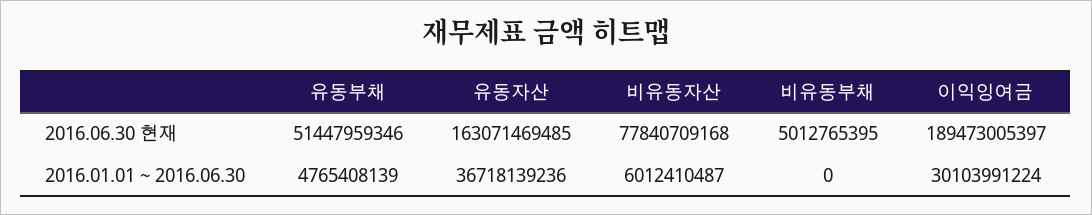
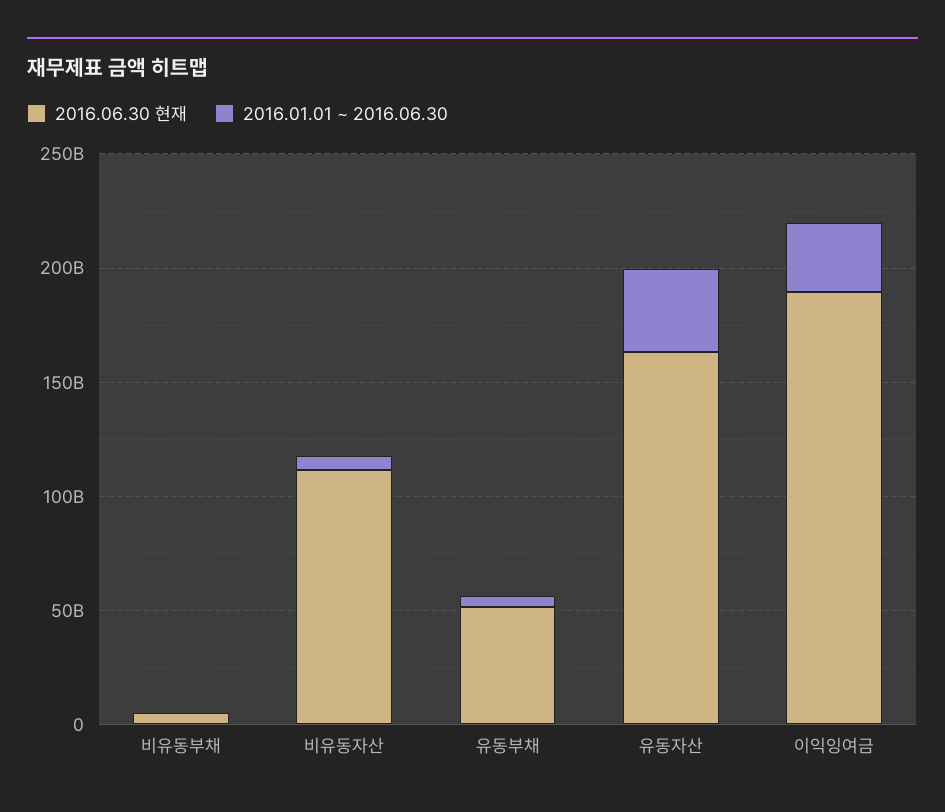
2016.06.30 현재, 비유동자산: 77840709168 -> 110000000000

